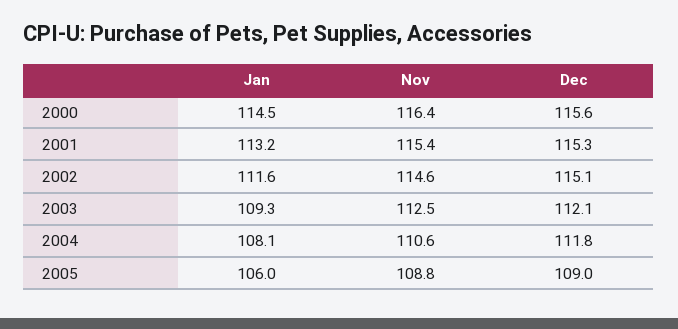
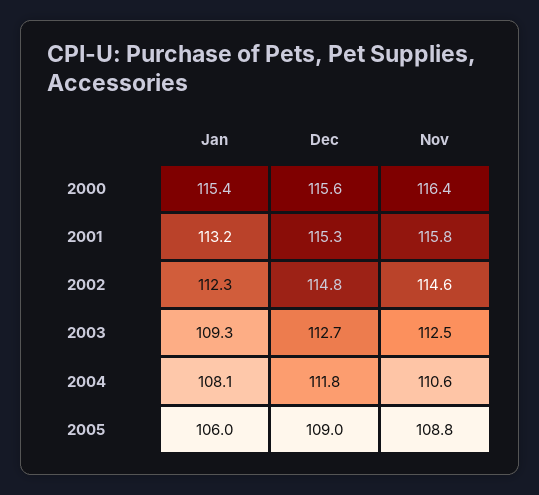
Jan, 2000: 114.5 -> 115.4
Nov, 2001: 115.4 -> 115.8
Jan, 2002: 111.6 -> 112.3
Dec, 2002: 115.1 -> 114.8
Dec, 2003: 112.1 -> 112.7

